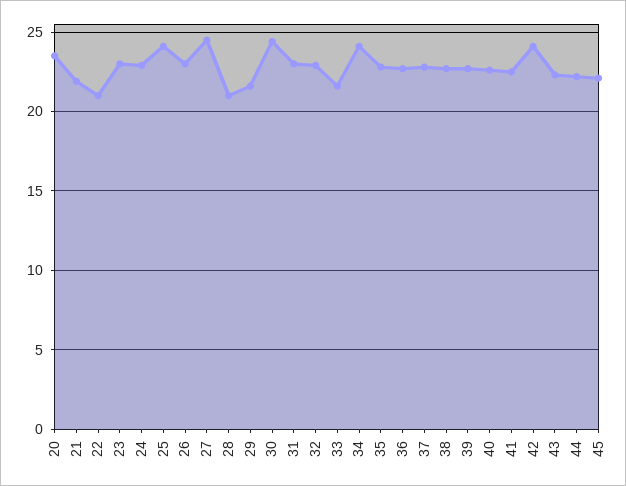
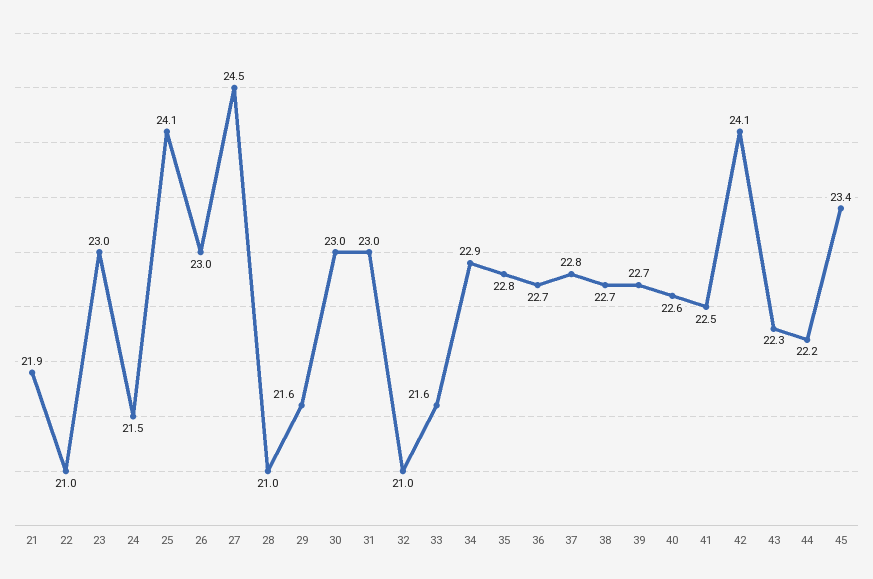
20: 23.5 -> none
24: 23 -> 21.5
30: 24.5 -> 23
32: 23 -> 21
34: 24 -> 22.9
45: 22 -> 23.4

